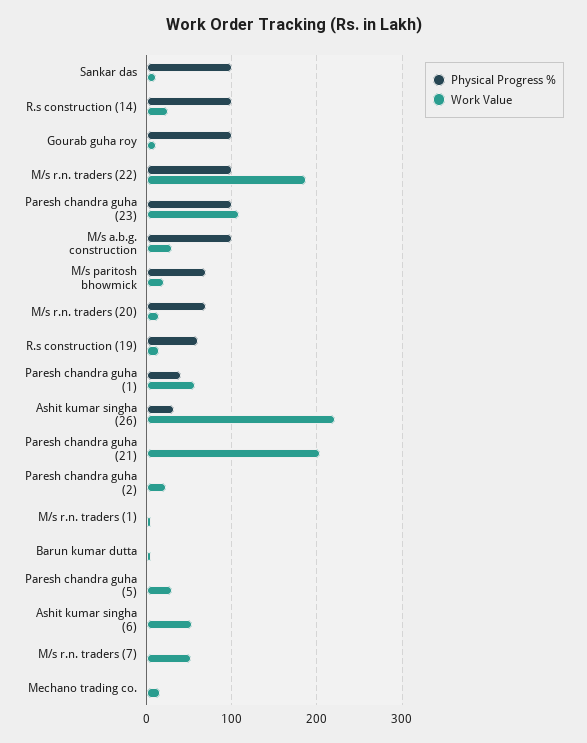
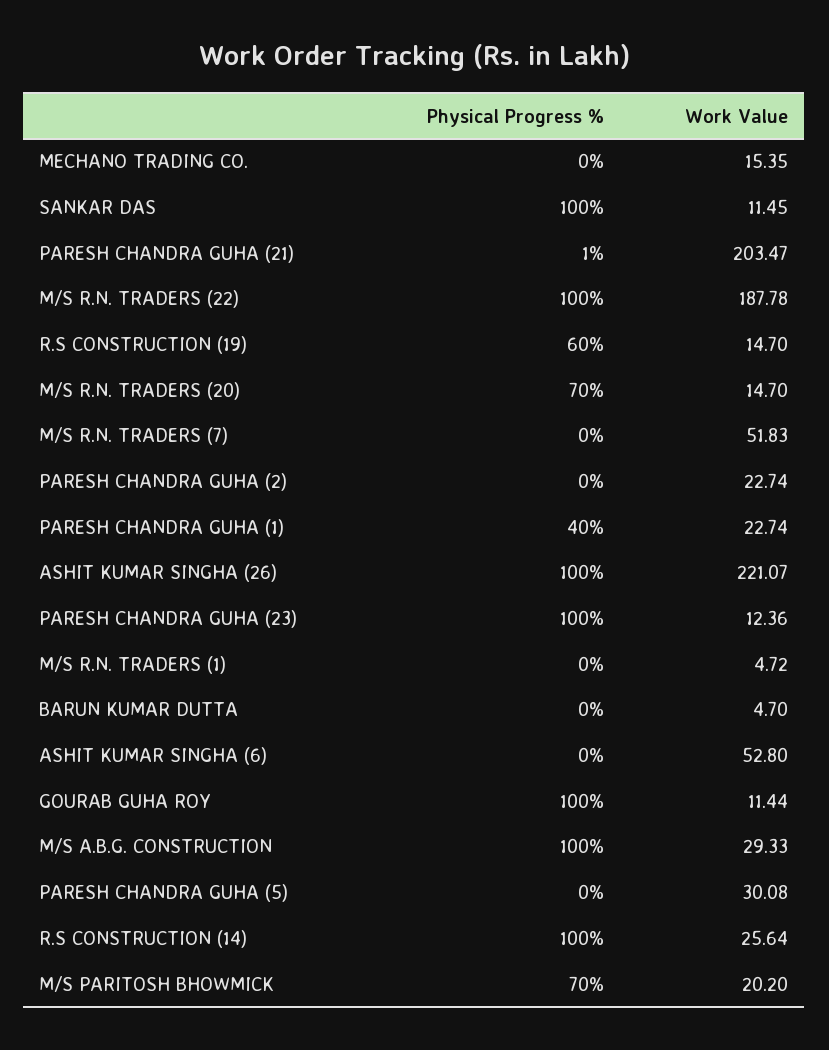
Work Value, Paresh chandra guha (23): 110 -> 12.36
Work Value, Paresh chandra guha (1): 60 -> 22.74
Physical Progress %, Ashit kumar singha (26): 30 -> 100

